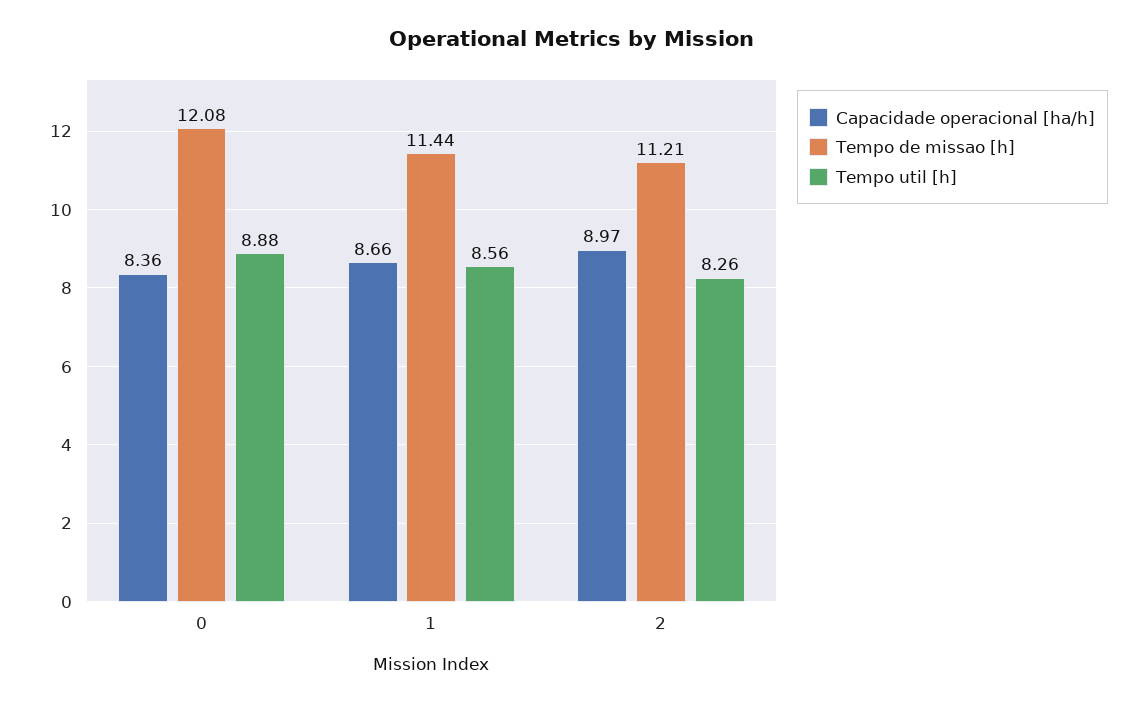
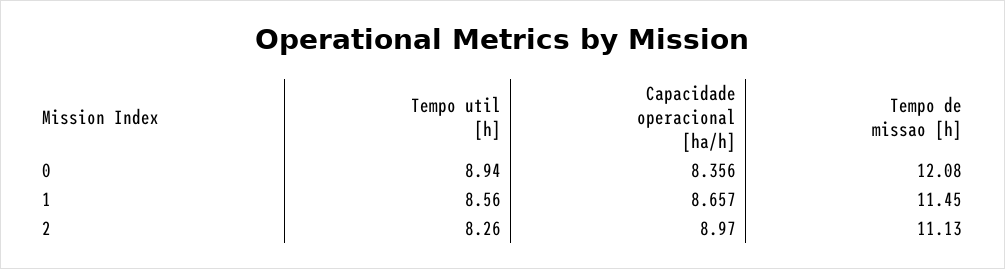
Tempo util [h], 0: 8.88 -> 8.94
Tempo de missao [h], 1: 11.44 -> 11.45
Tempo de missao [h], 2: 11.21 -> 11.13

